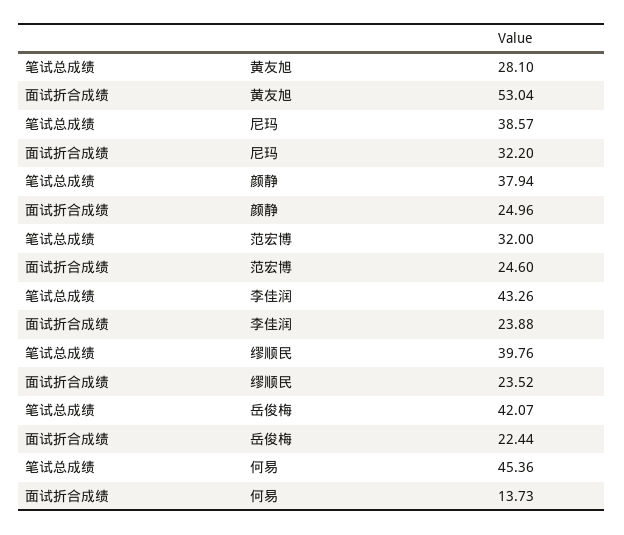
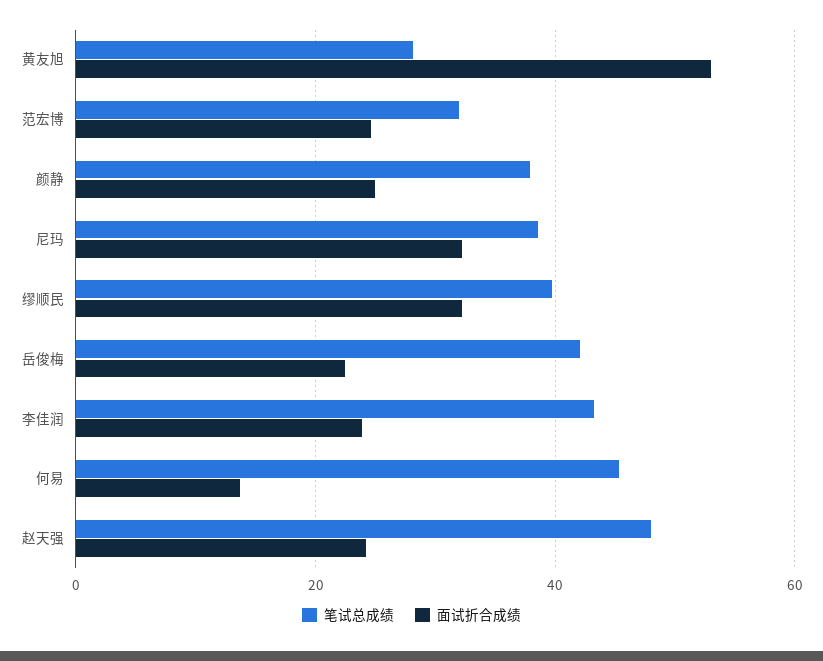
面试折合成绩, 缪顺民: 23.52 -> 32
笔试总成绩, 赵天强: none -> 48
面试折合成绩, 赵天强: none -> 24

